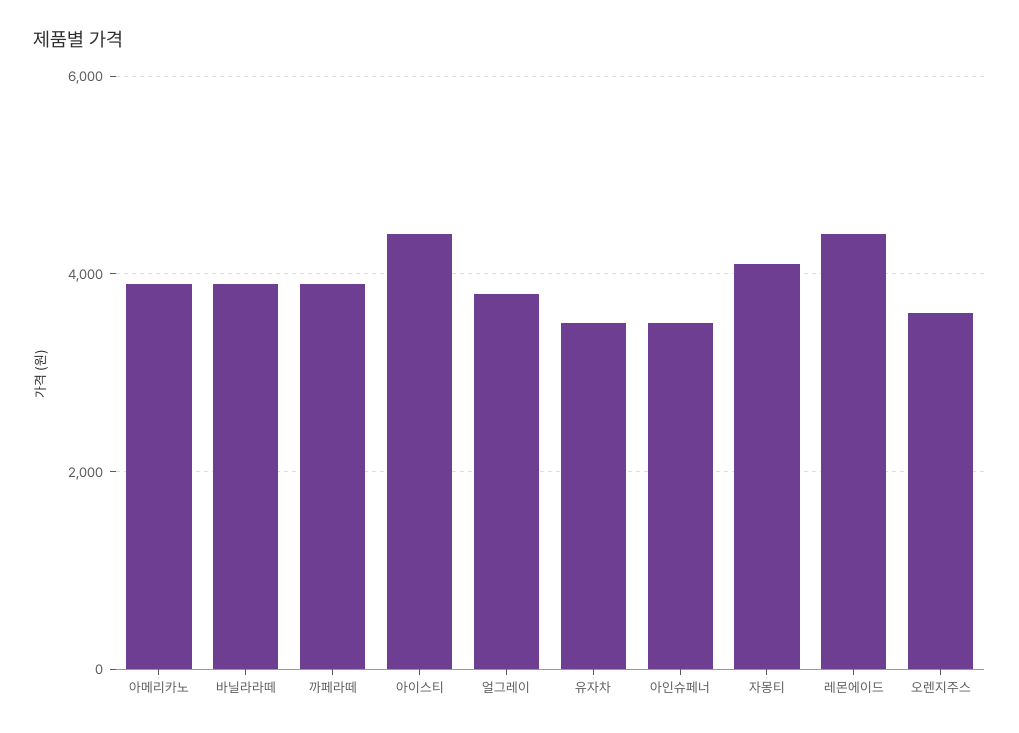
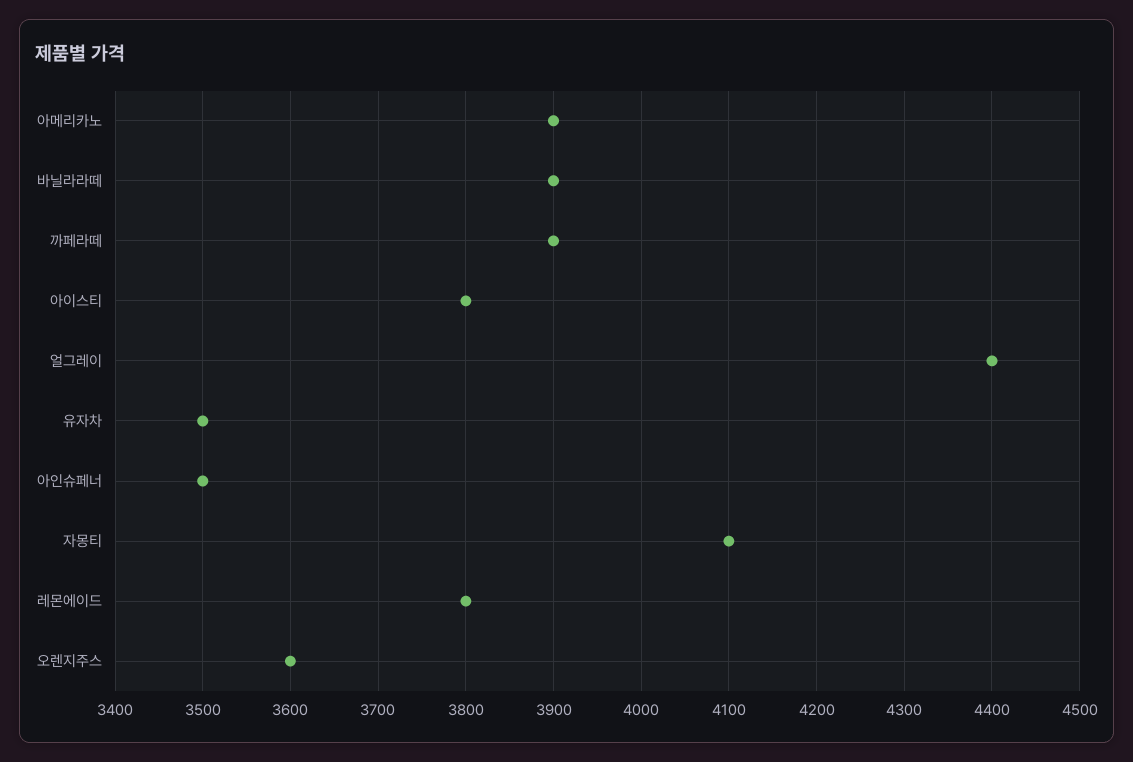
아이스티: 4400 -> 3800
얼그레이: 3800 -> 4400
레몬에이드: 4400 -> 3800

